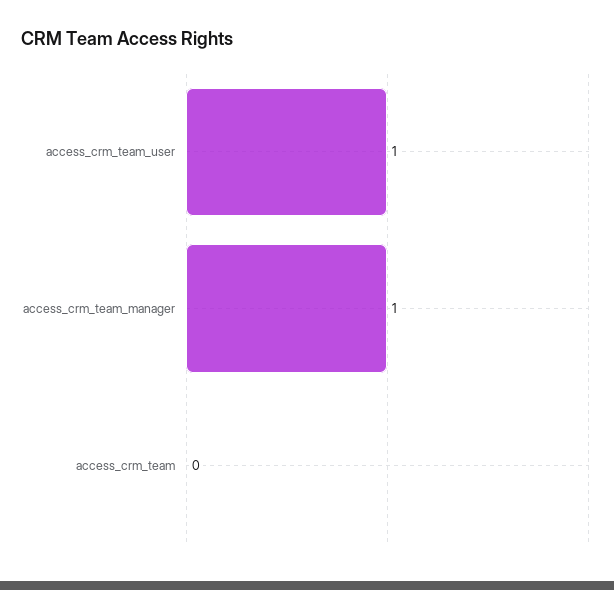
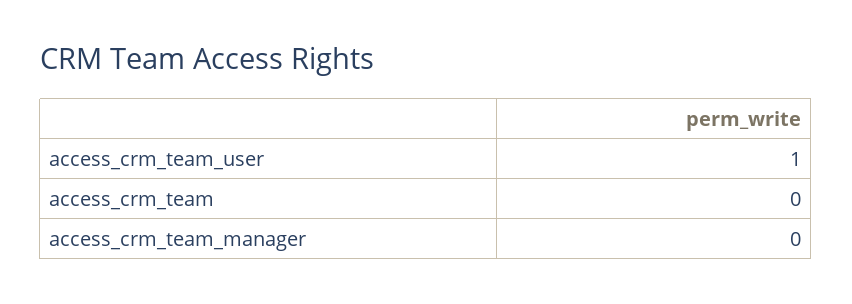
access_crm_team_manager: 1 -> 0

